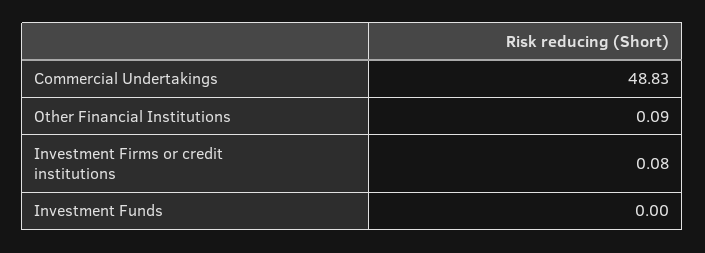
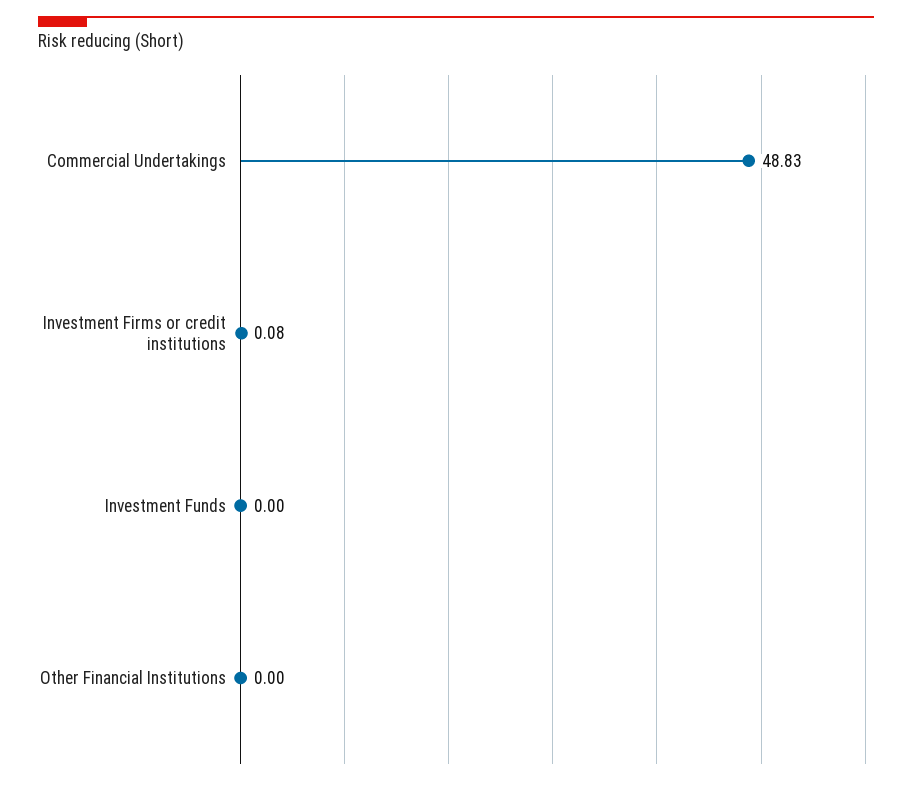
Other Financial Institutions: 0.09 -> 0

